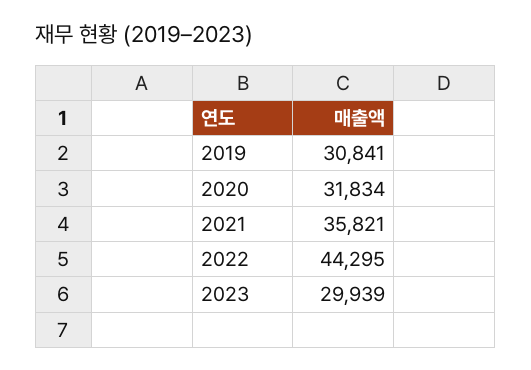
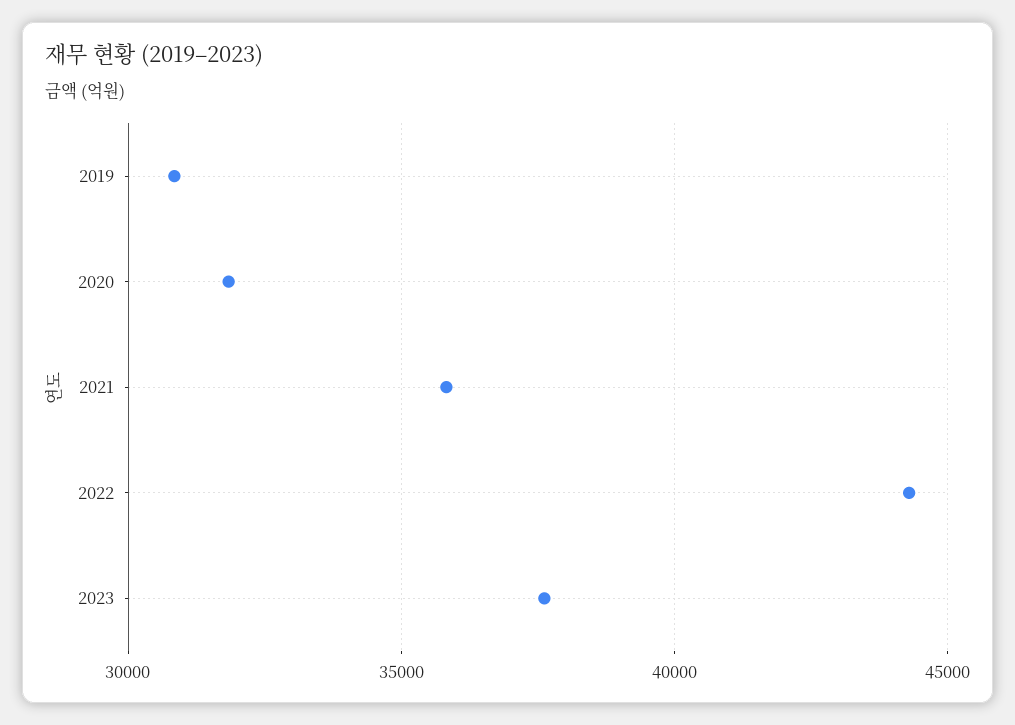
2023: 29939 -> 37500

